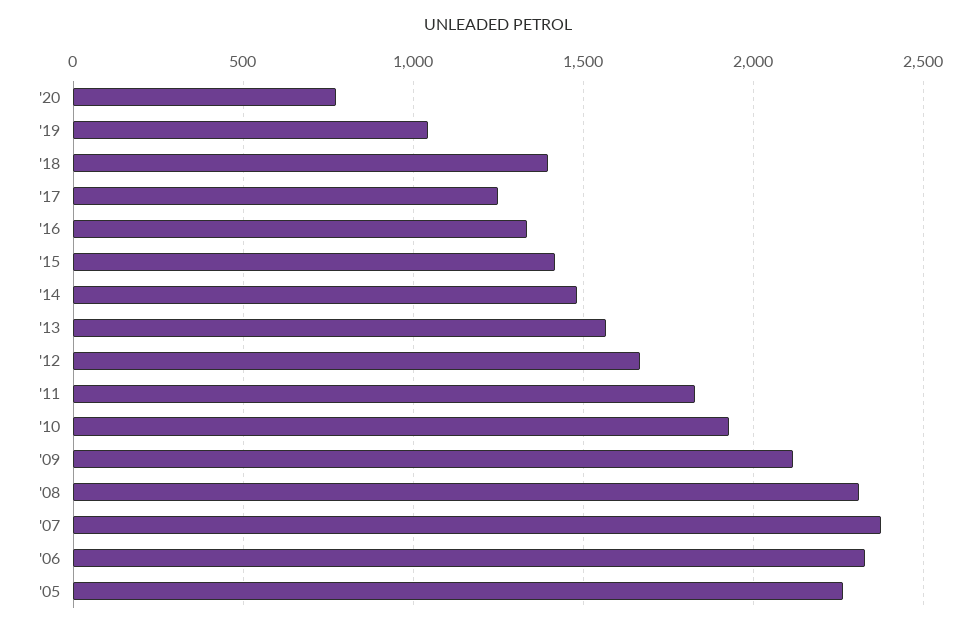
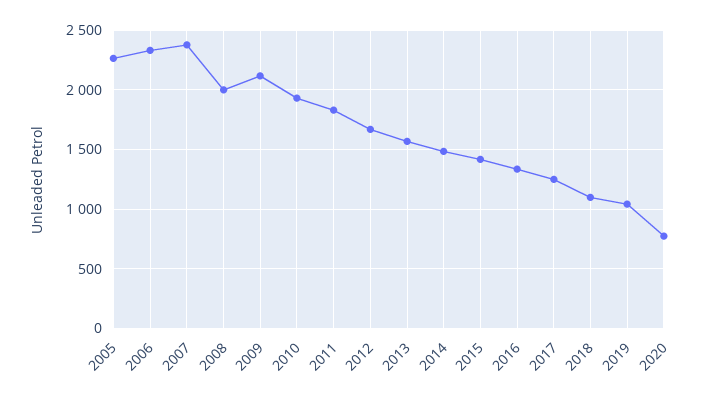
'18: 1400 -> 1100
'08: 2300 -> 2000

